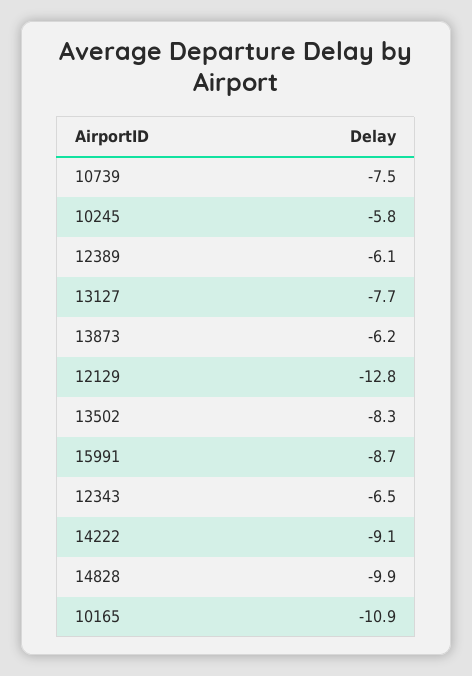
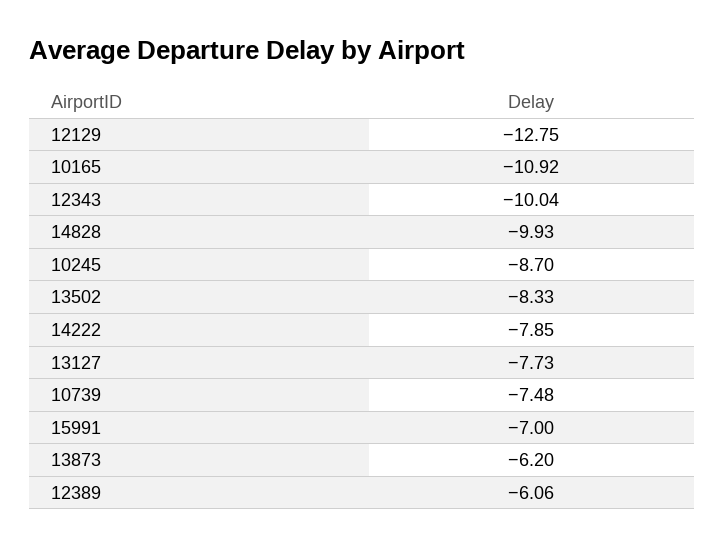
10245: -5.8 -> -8.7
15991: -8.7 -> -7
12343: -6.5 -> -10.04
14222: -9.1 -> -7.85

